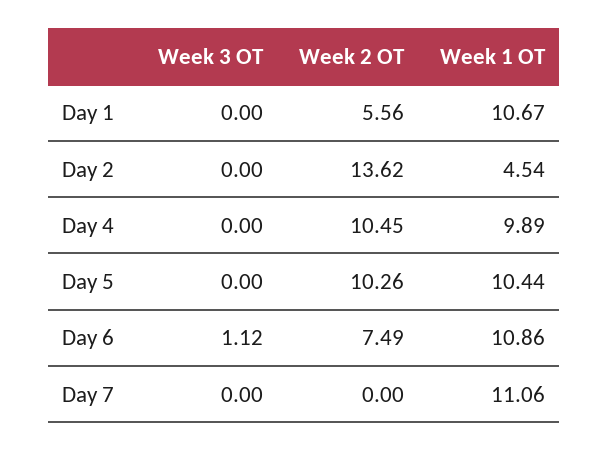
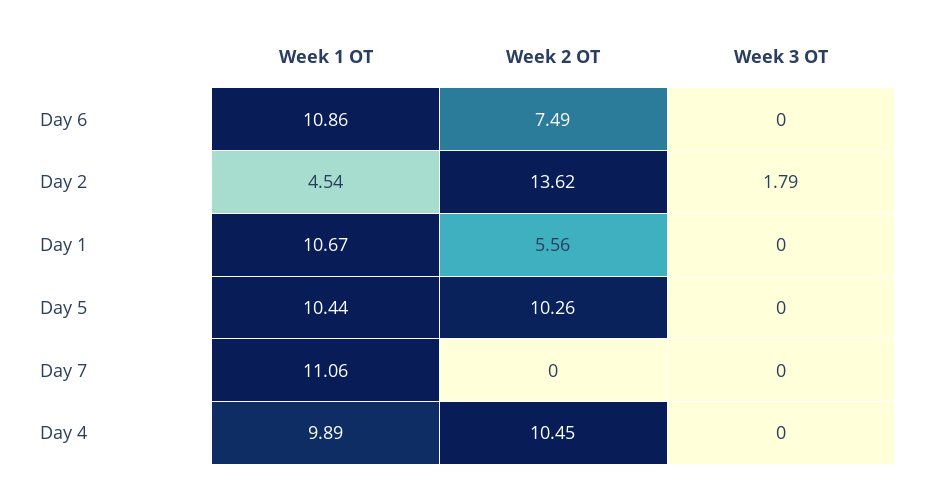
Week 3 OT, Day 2: 0 -> 1.79
Week 3 OT, Day 6: 1.12 -> 0

